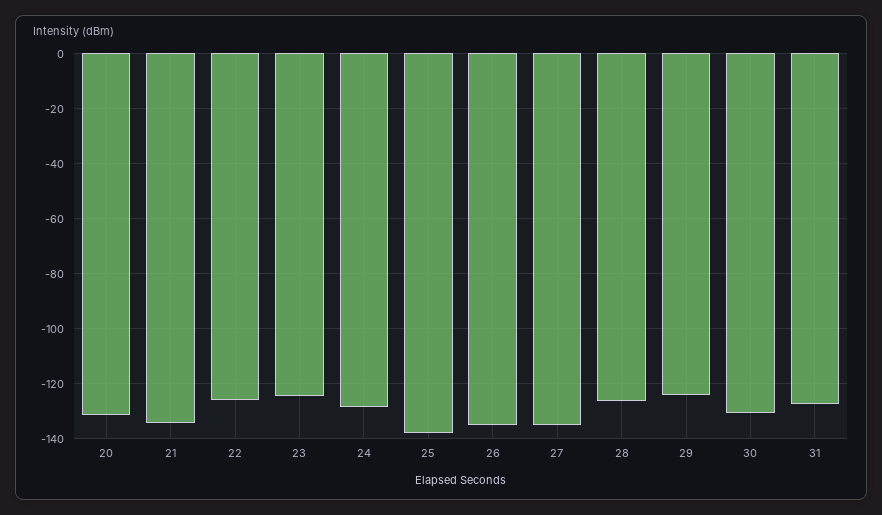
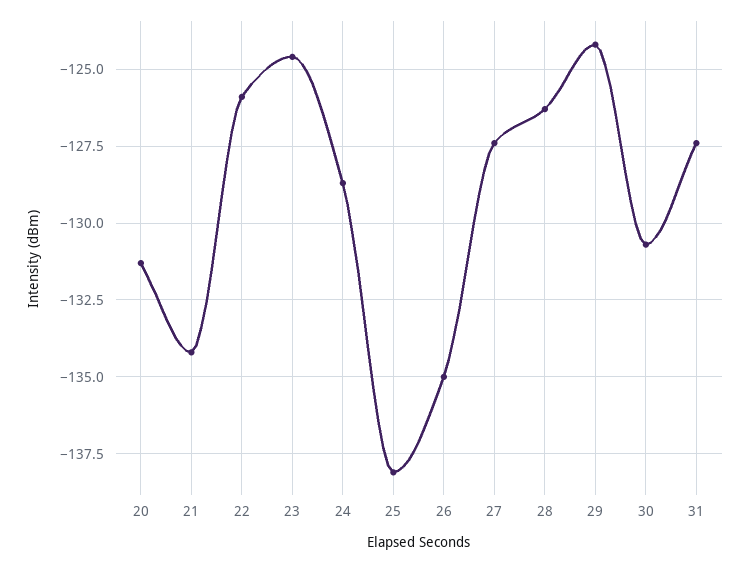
27: -135 -> -127.5

